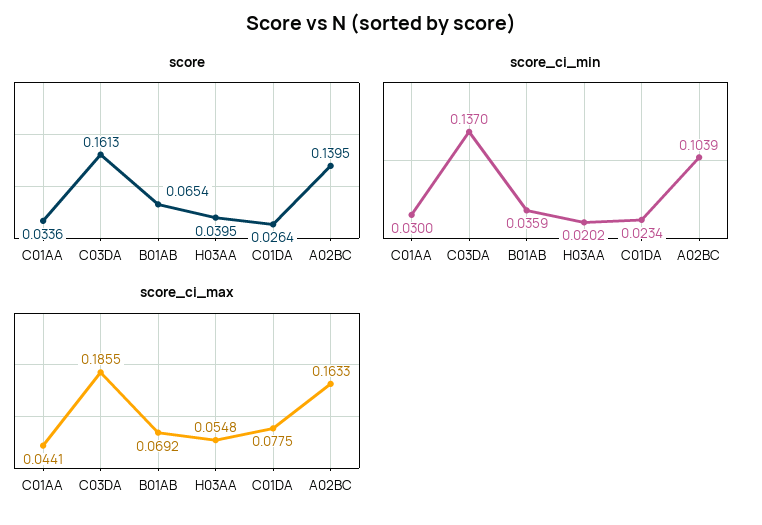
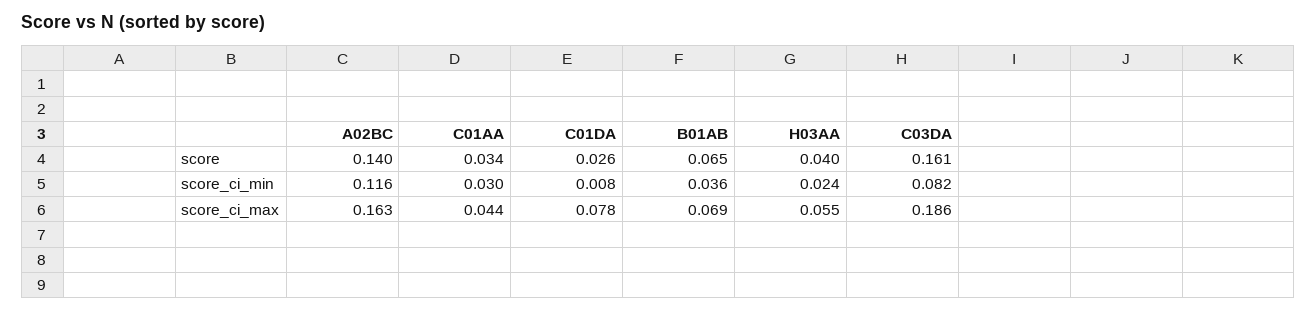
score_ci_min, C03DA: 0.137 -> 0.082
score_ci_min, H03AA: 0.0202 -> 0.024
score_ci_min, C01DA: 0.0234 -> 0.008
score_ci_min, A02BC: 0.1039 -> 0.116

